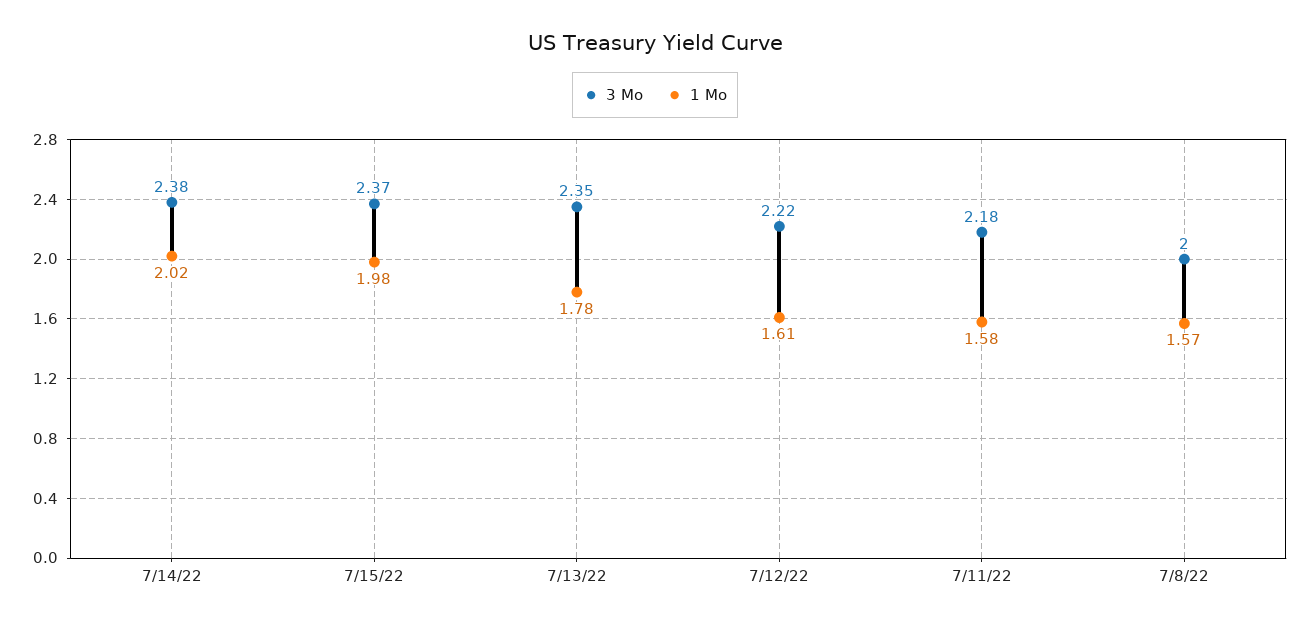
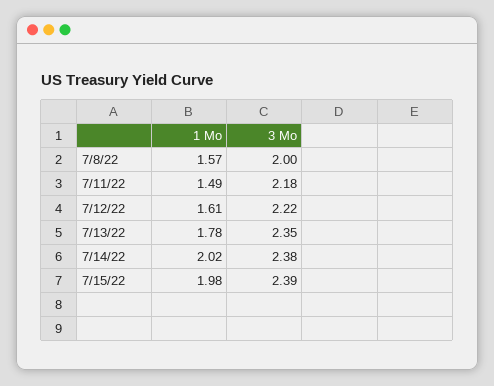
3 Mo, 7/15/22: 2.37 -> 2.39
1 Mo, 7/11/22: 1.58 -> 1.49

